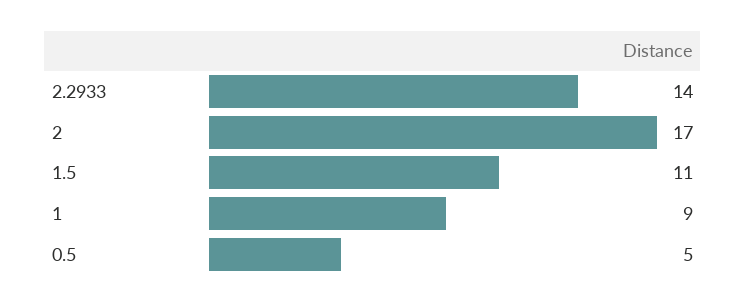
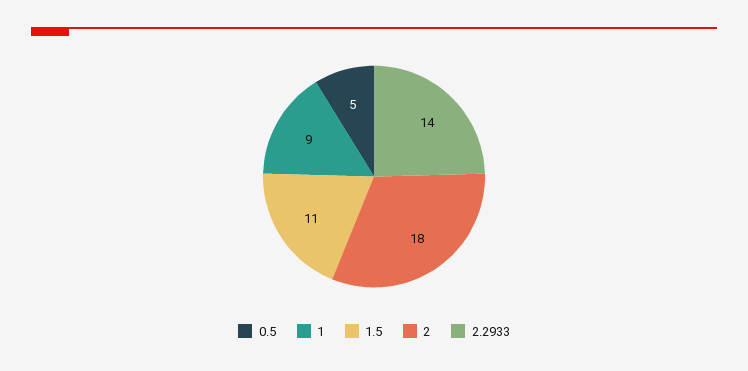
2: 17 -> 18

